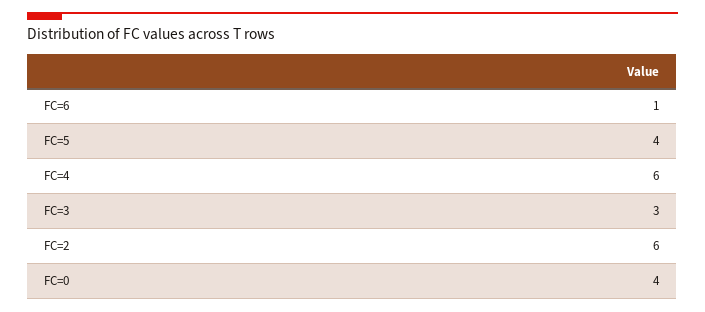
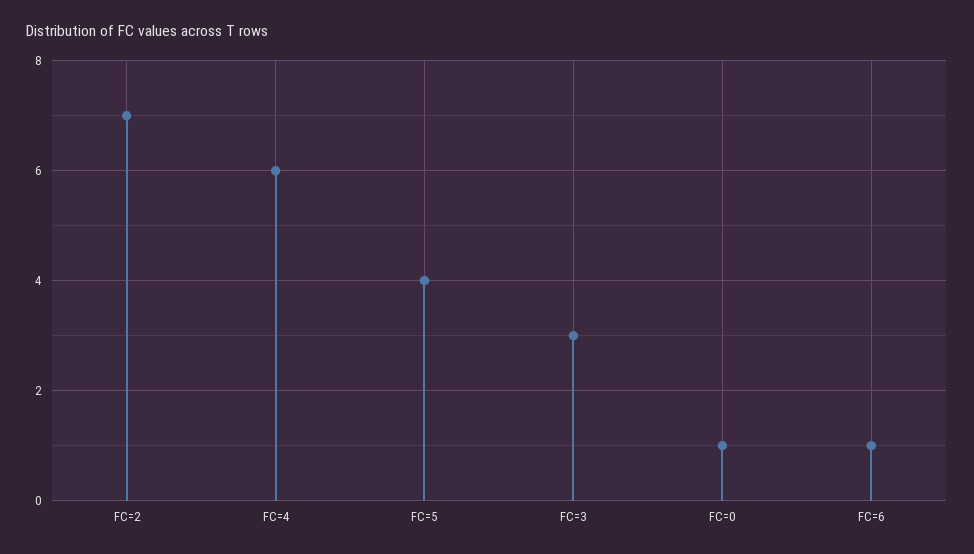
FC=2: 6 -> 7
FC=0: 4 -> 1

